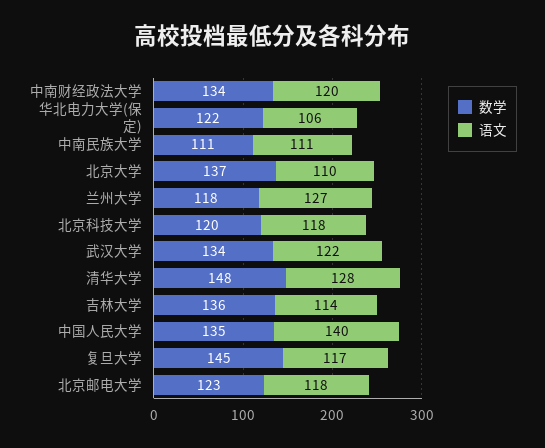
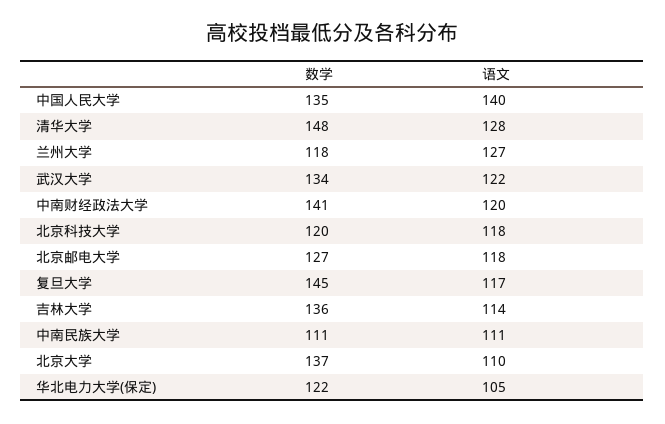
数学, 中南财经政法大学: 134 -> 141
语文, 华北电力大学(保定): 106 -> 105
数学, 北京邮电大学: 123 -> 127

